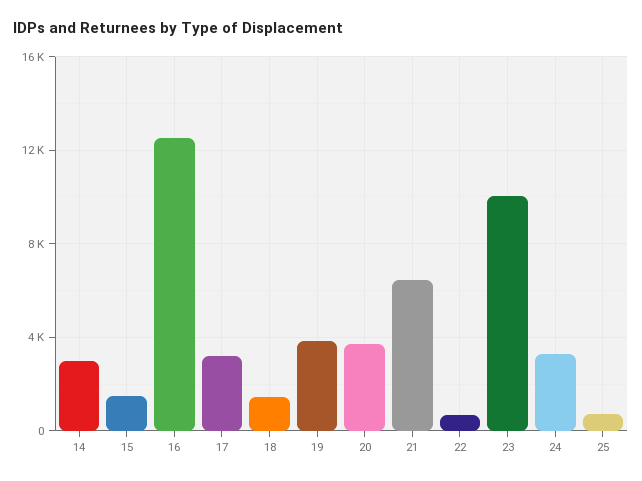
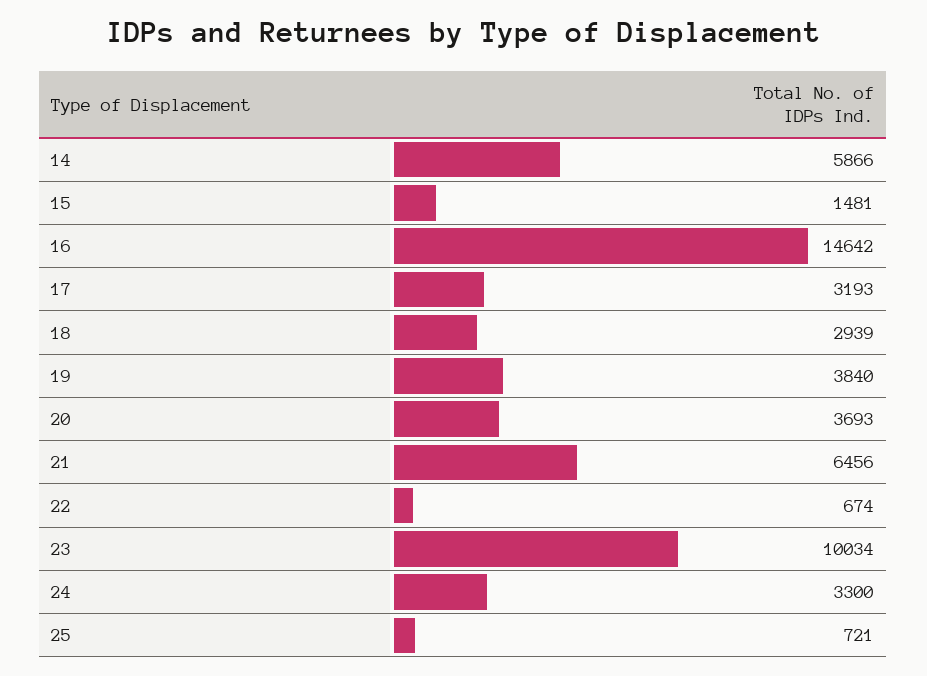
14: 3000 -> 5866
16: 12500 -> 14642
18: 1500 -> 2939

